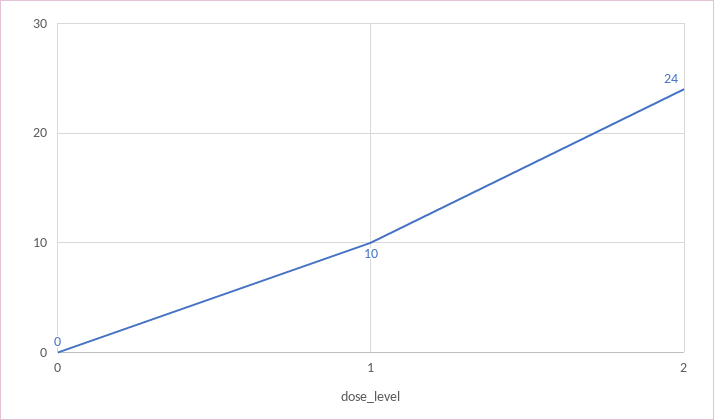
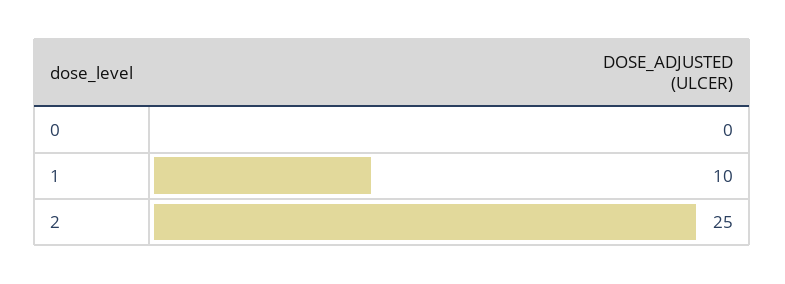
2: 24 -> 25

